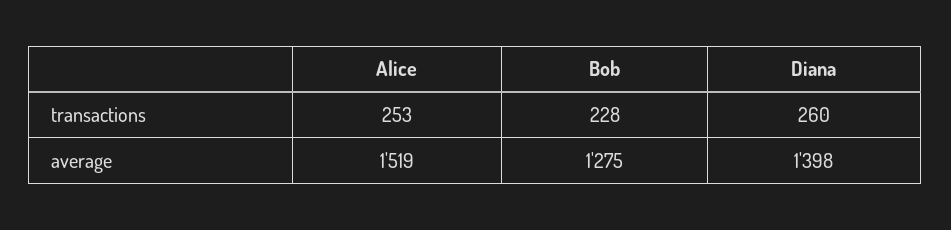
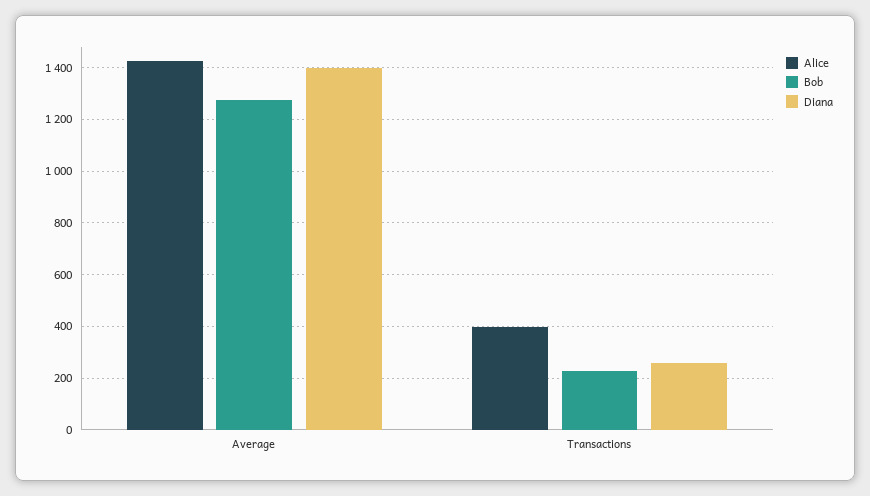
Alice, transactions: 253 -> 400
Alice, average: 1519 -> 1425

